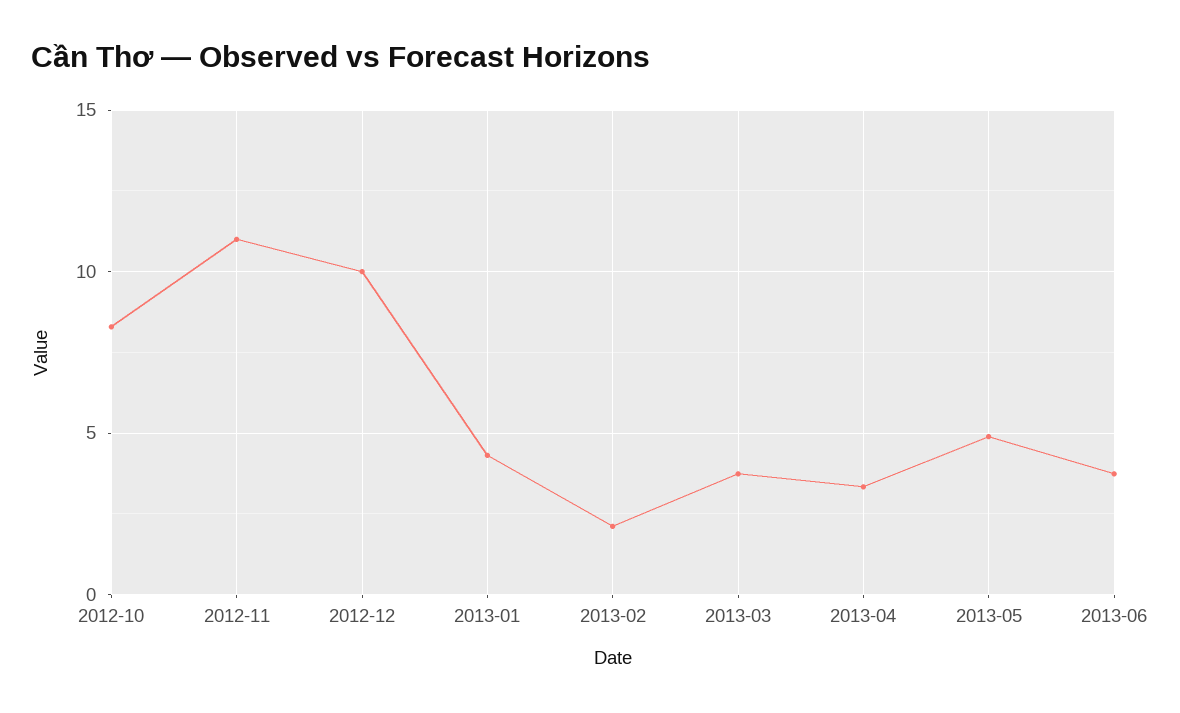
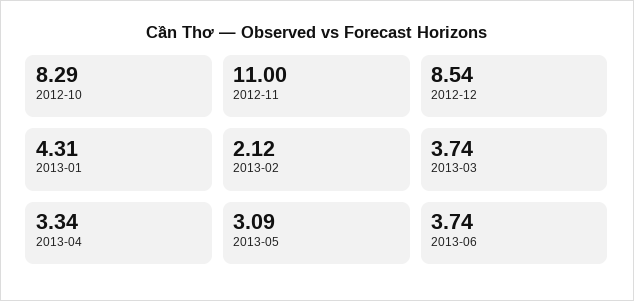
2012-12: 10 -> 8.54
2013-05: 5 -> 3.09

